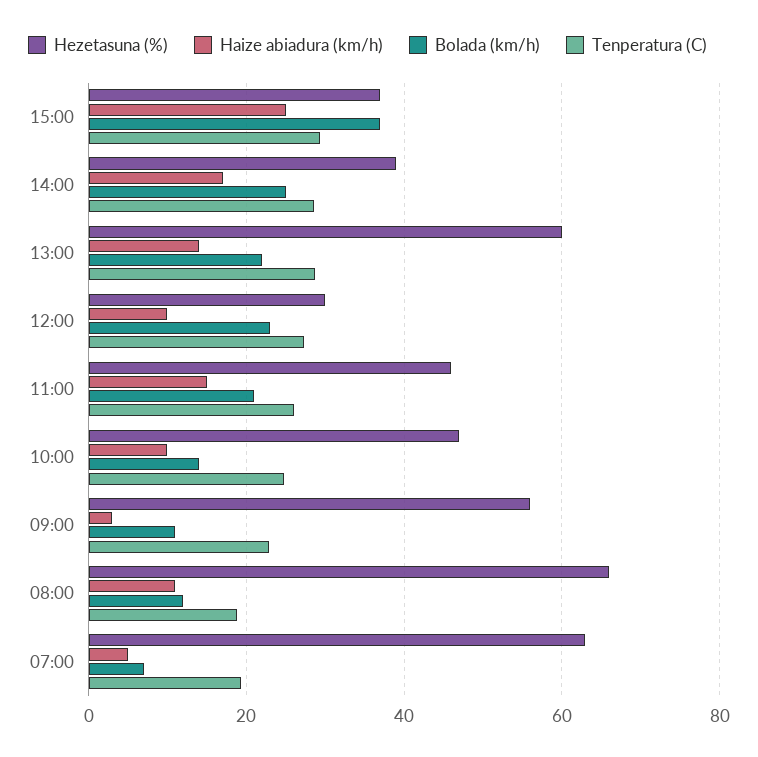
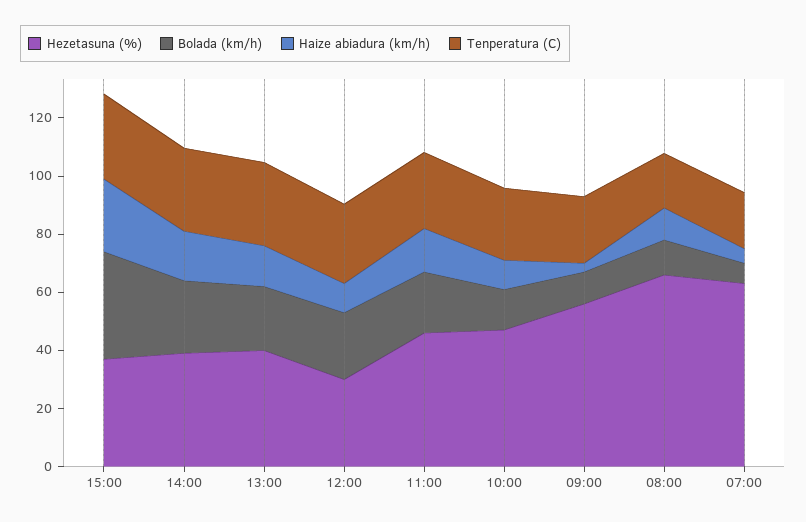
Hezetasuna (%), 13:00: 60 -> 40

